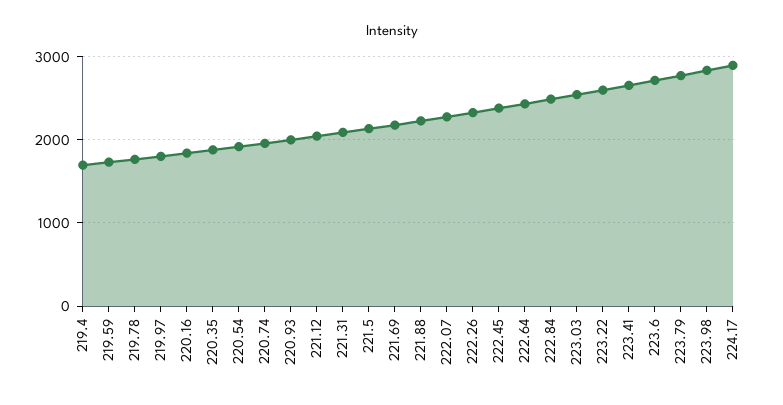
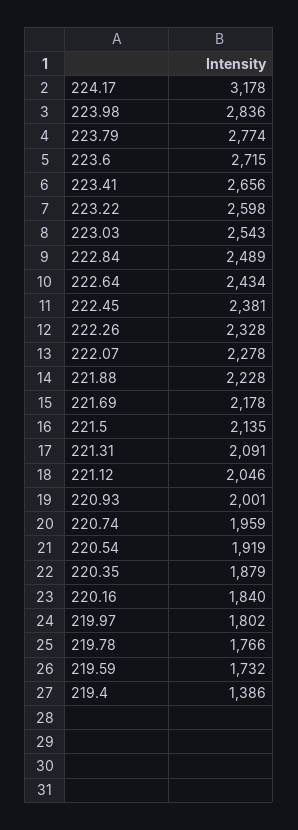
219.4: 1700 -> 1386
224.17: 2900 -> 3178

